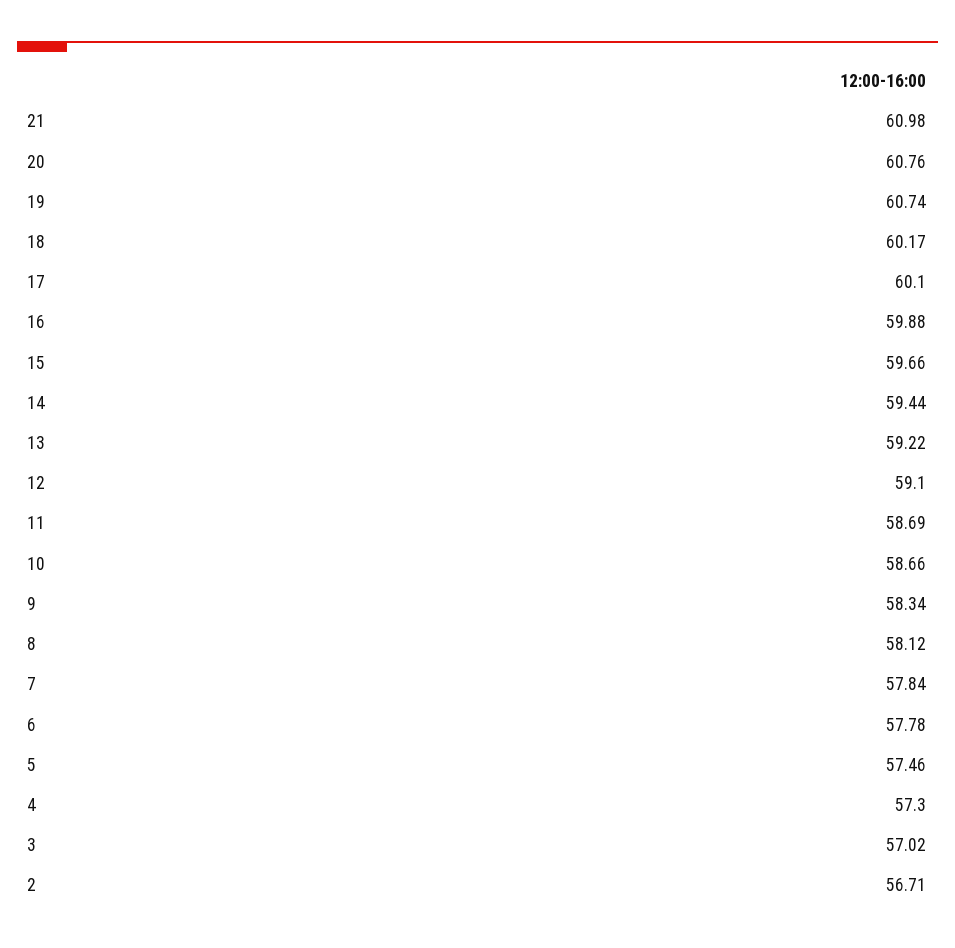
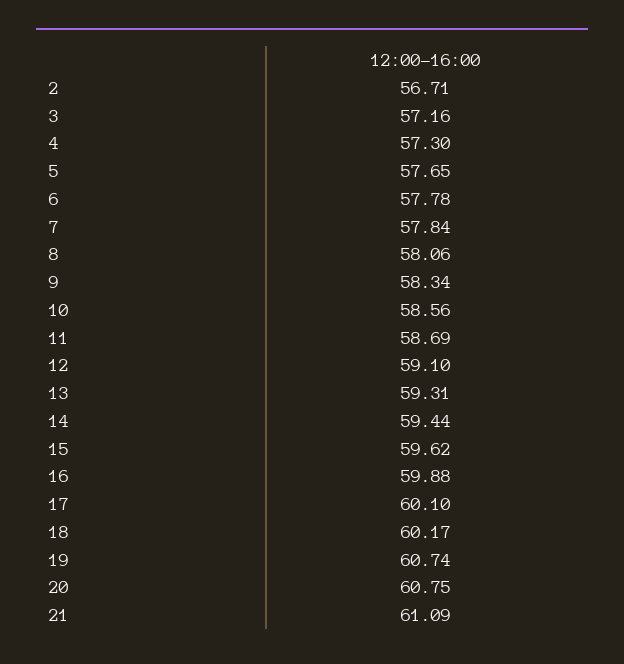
21: 60.98 -> 61.09
20: 60.76 -> 60.75
15: 59.66 -> 59.62
13: 59.22 -> 59.31
10: 58.66 -> 58.56
8: 58.12 -> 58.06
5: 57.46 -> 57.65
3: 57.02 -> 57.16

